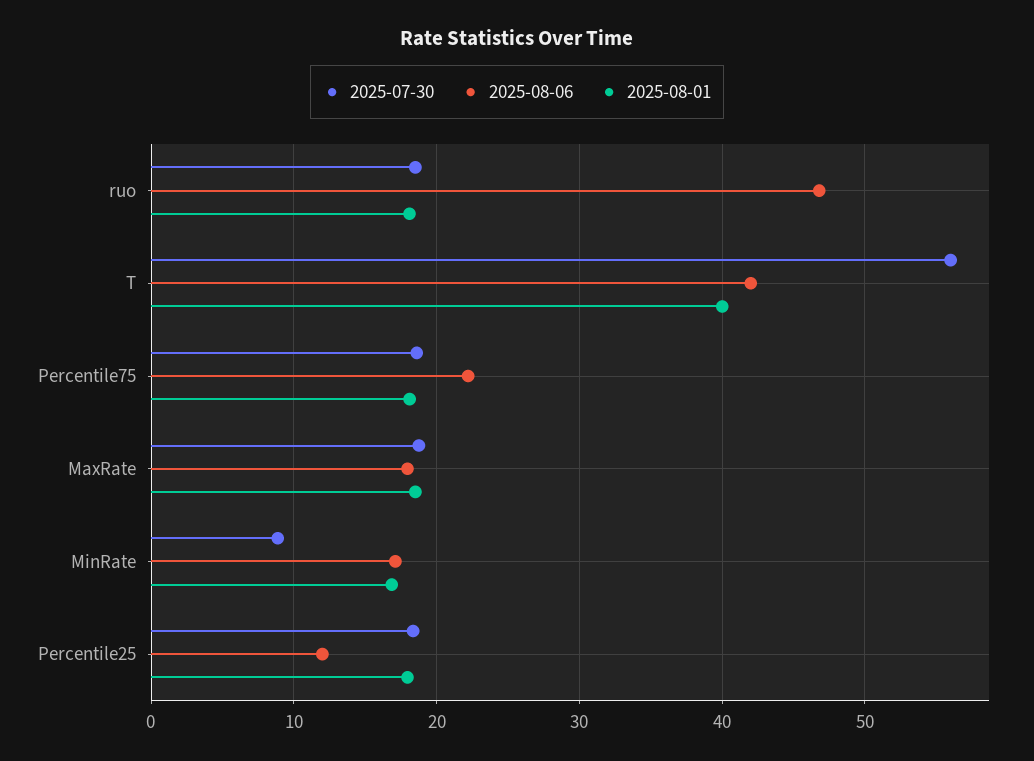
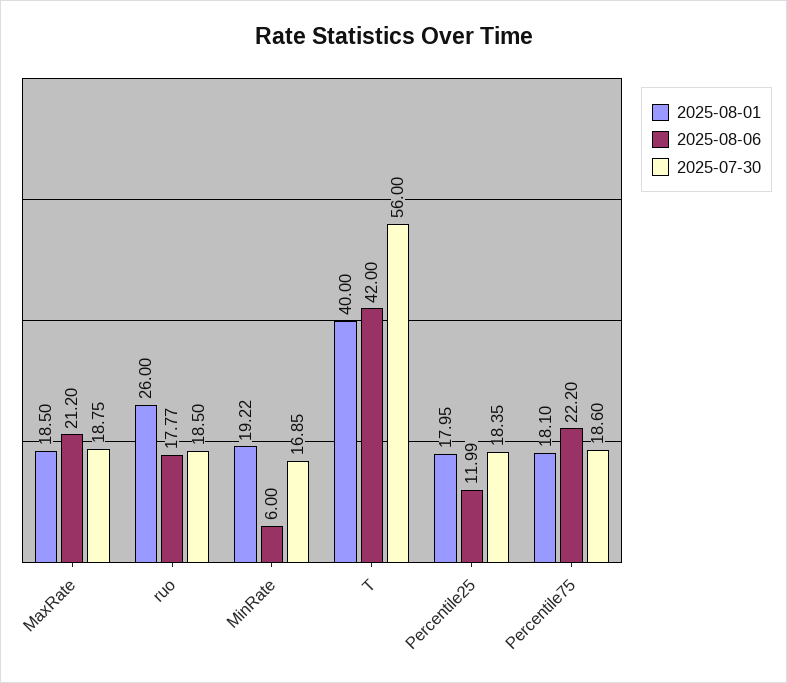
2025-08-06, ruo: 47 -> 17.77
2025-08-01, ruo: 18 -> 26
2025-08-06, MaxRate: 18 -> 21.2
2025-07-30, MinRate: 9 -> 16.85
2025-08-06, MinRate: 17 -> 6
2025-08-01, MinRate: 17 -> 19.22

